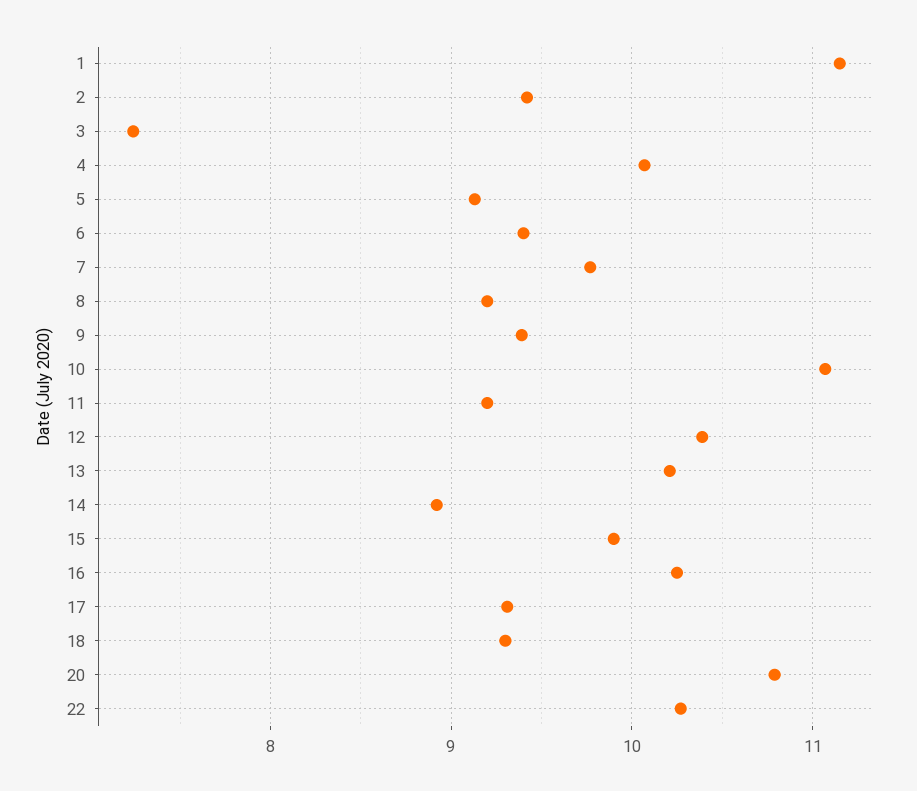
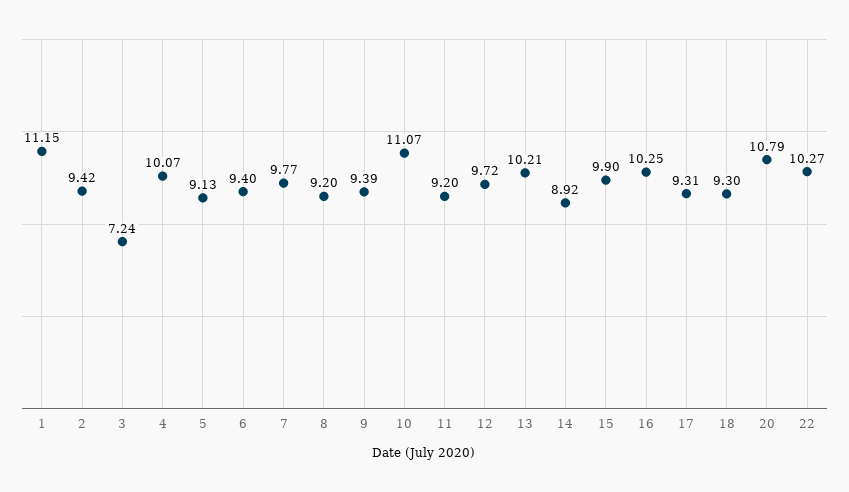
12: 10.4 -> 9.72

